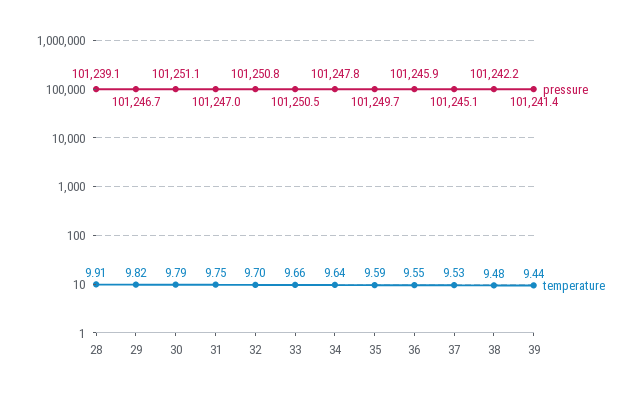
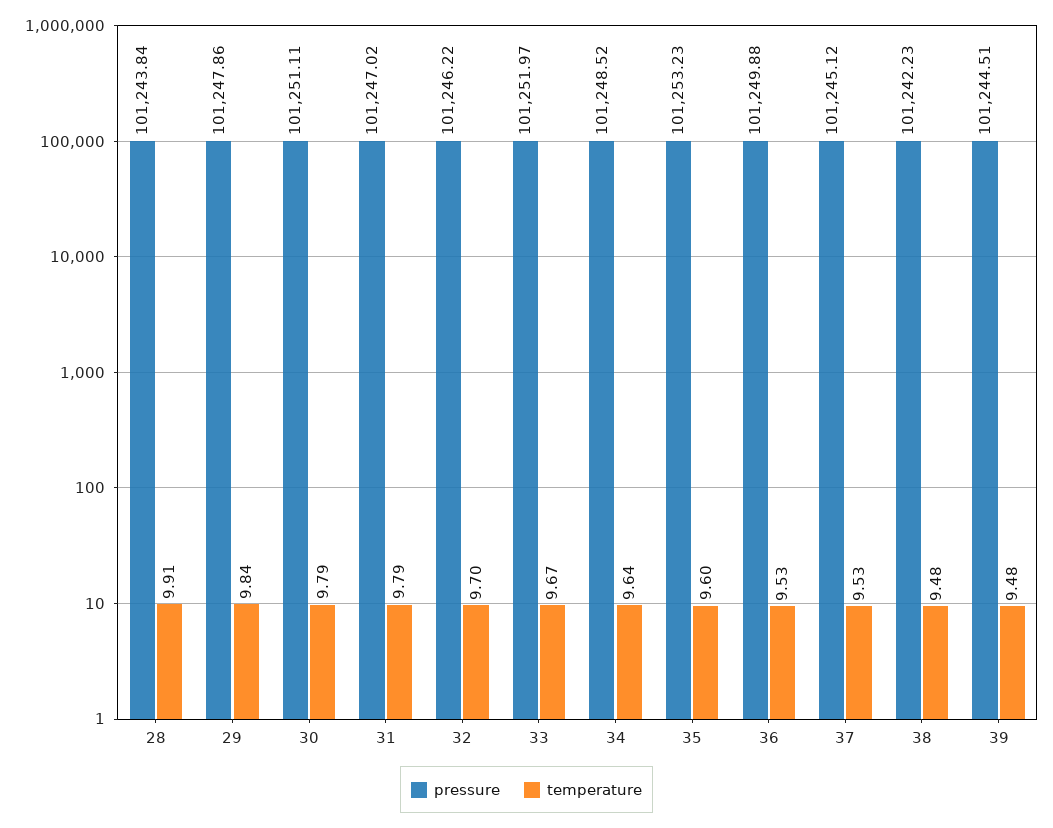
pressure, 28: 101239.1 -> 101243.84
pressure, 29: 101246.7 -> 101247.86
temperature, 29: 9.82 -> 9.84
temperature, 31: 9.75 -> 9.79
pressure, 32: 101250.8 -> 101246.22
pressure, 33: 101250.5 -> 101251.97
temperature, 33: 9.66 -> 9.67
pressure, 34: 101247.8 -> 101248.52
pressure, 35: 101249.7 -> 101253.23
temperature, 35: 9.59 -> 9.6
pressure, 36: 101245.9 -> 101249.88
temperature, 36: 9.55 -> 9.53
pressure, 39: 101241.4 -> 101244.51
temperature, 39: 9.44 -> 9.48

